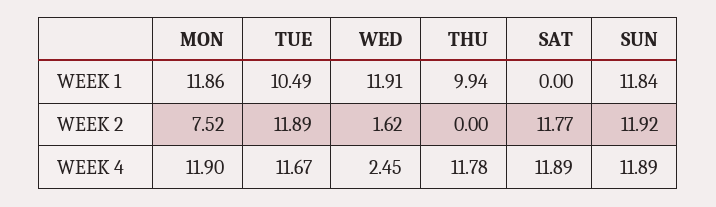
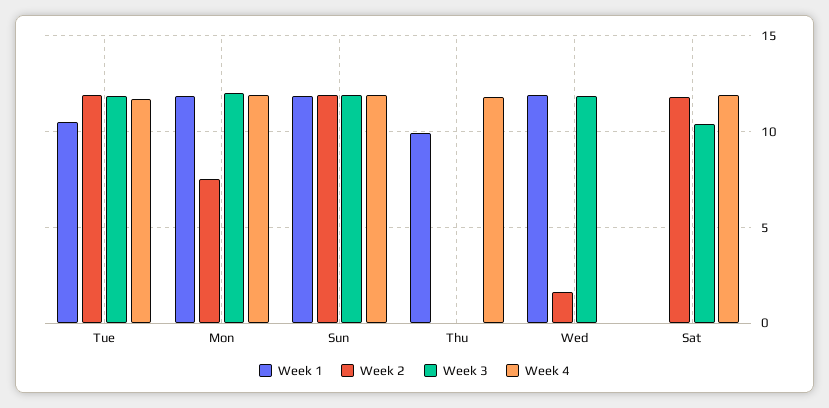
WEEK 4, WED: 2.45 -> 0
Week 3, TUE: none -> 12
Week 3, MON: none -> 12
Week 3, SUN: none -> 12
Week 3, THU: none -> 0
Week 3, WED: none -> 12
Week 3, SAT: none -> 10.5

